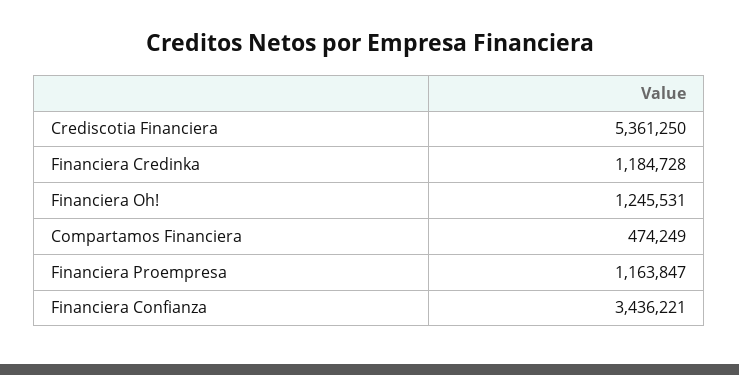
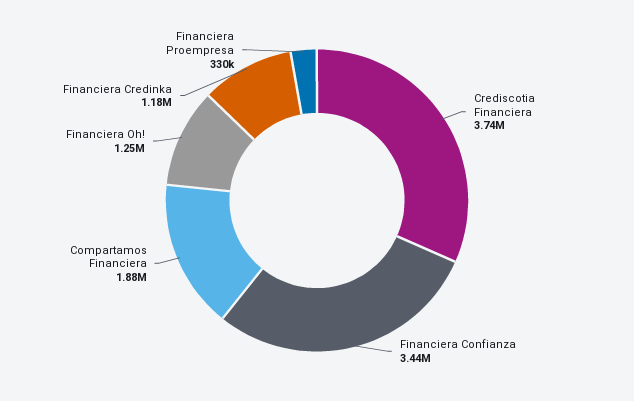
Crediscotia Financiera: 5361250 -> 3740000
Compartamos Financiera: 474249 -> 1880000
Financiera Proempresa: 1163847 -> 330000

